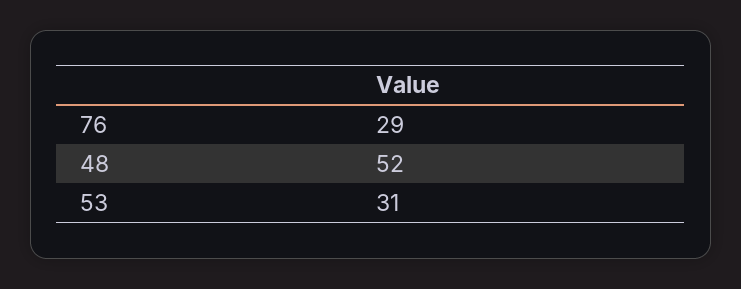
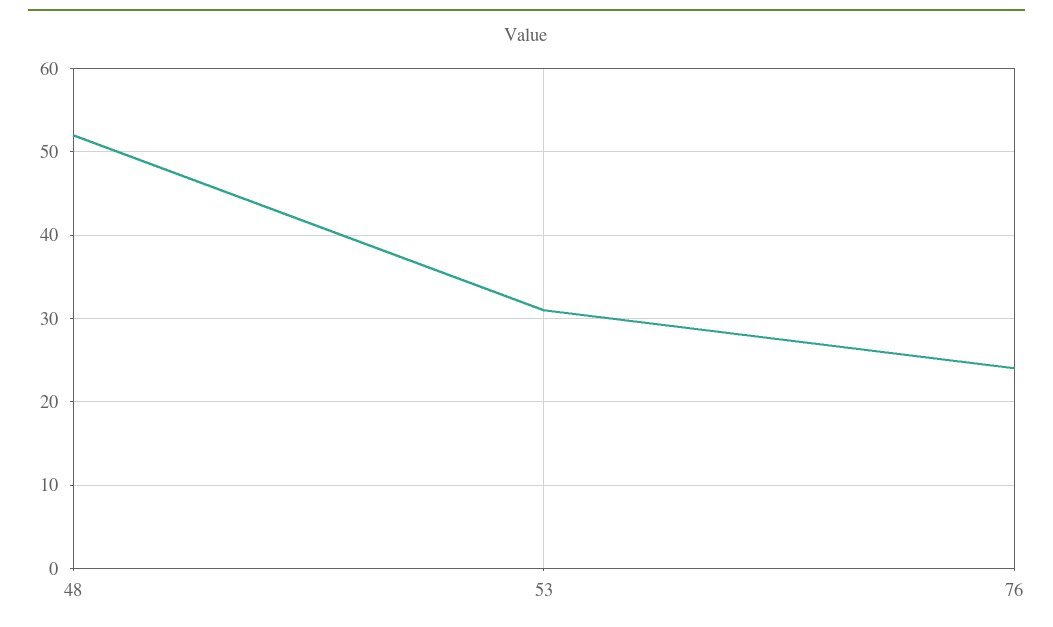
76: 29 -> 24

